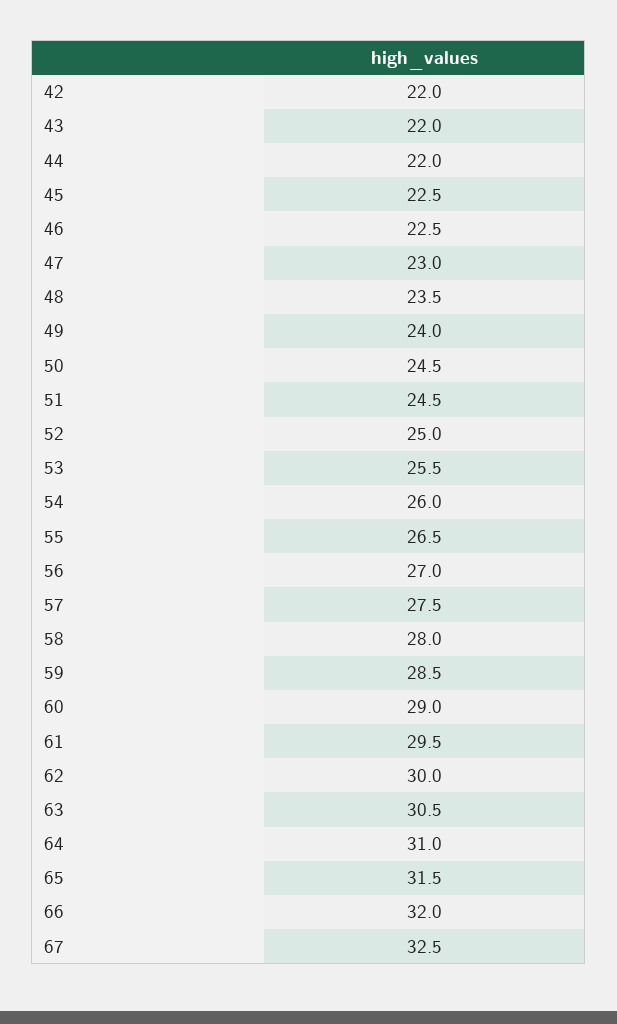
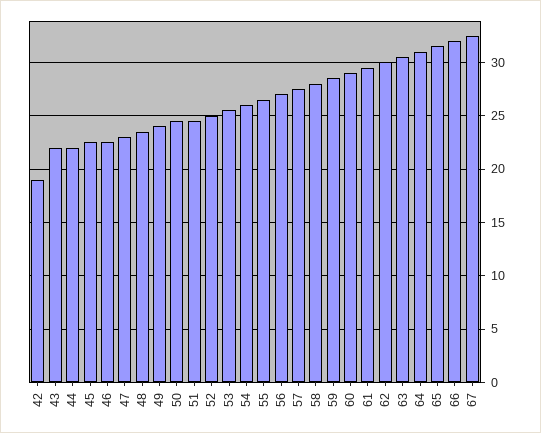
42: 22 -> 19

